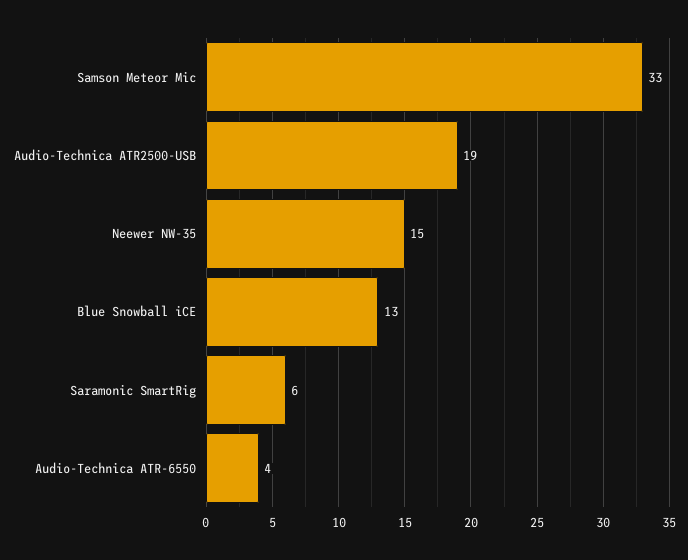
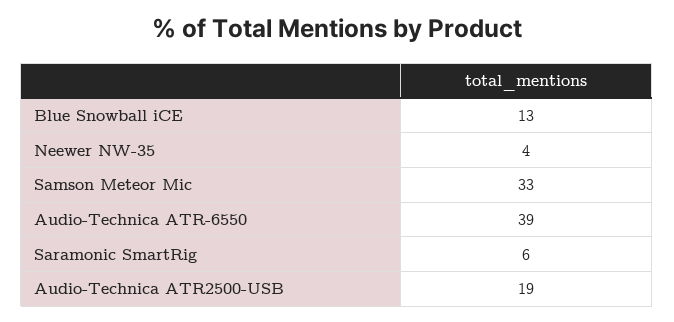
Neewer NW-35: 15 -> 4
Audio-Technica ATR-6550: 4 -> 39

